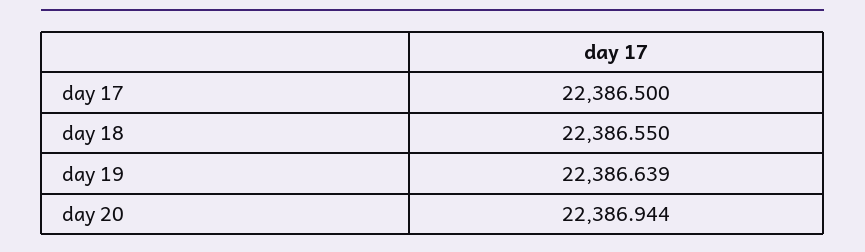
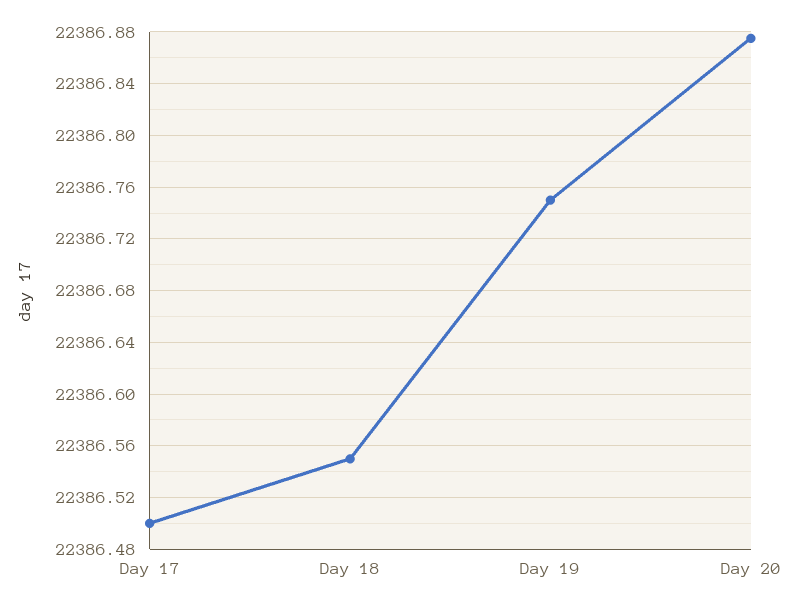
day 19: 22386.639 -> 22386.75
day 20: 22386.944 -> 22386.875

